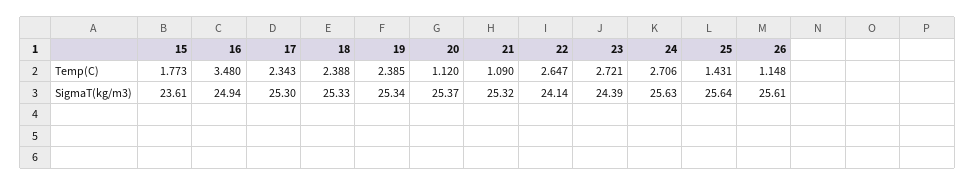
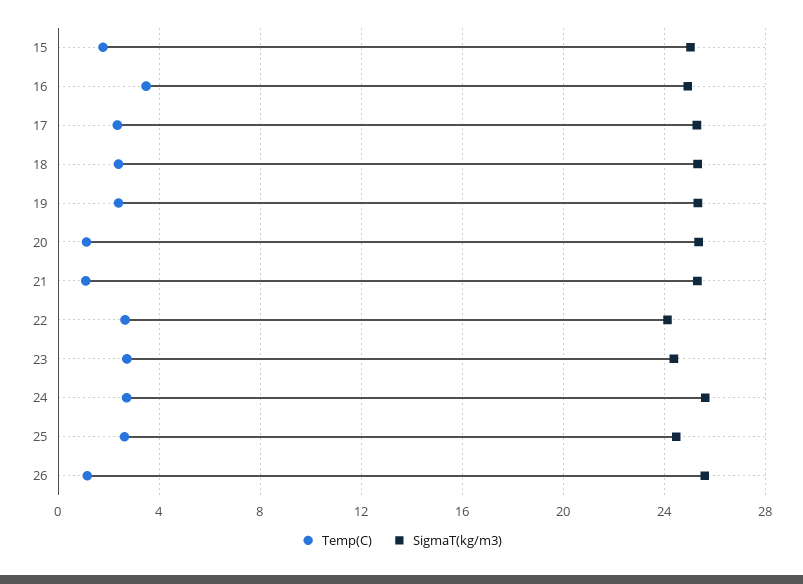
Temp(C), 25: 1.431 -> 2.5
SigmaT(kg/m3), 15: 23.61 -> 25
SigmaT(kg/m3), 25: 25.64 -> 24.5

